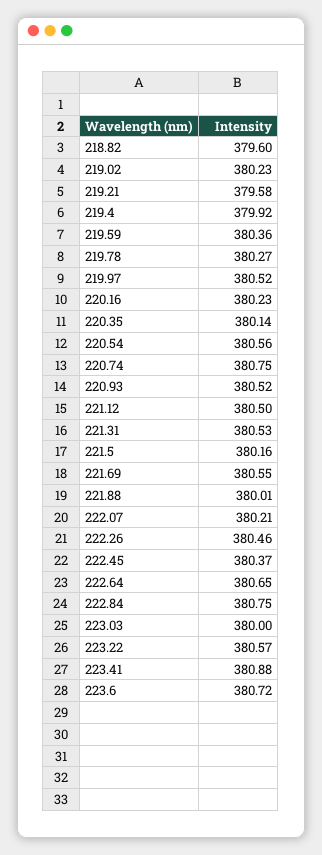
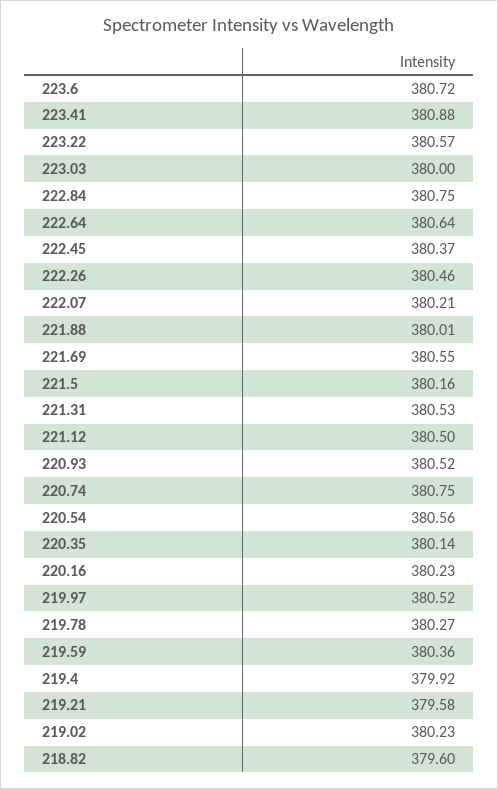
222.64: 380.65 -> 380.64

